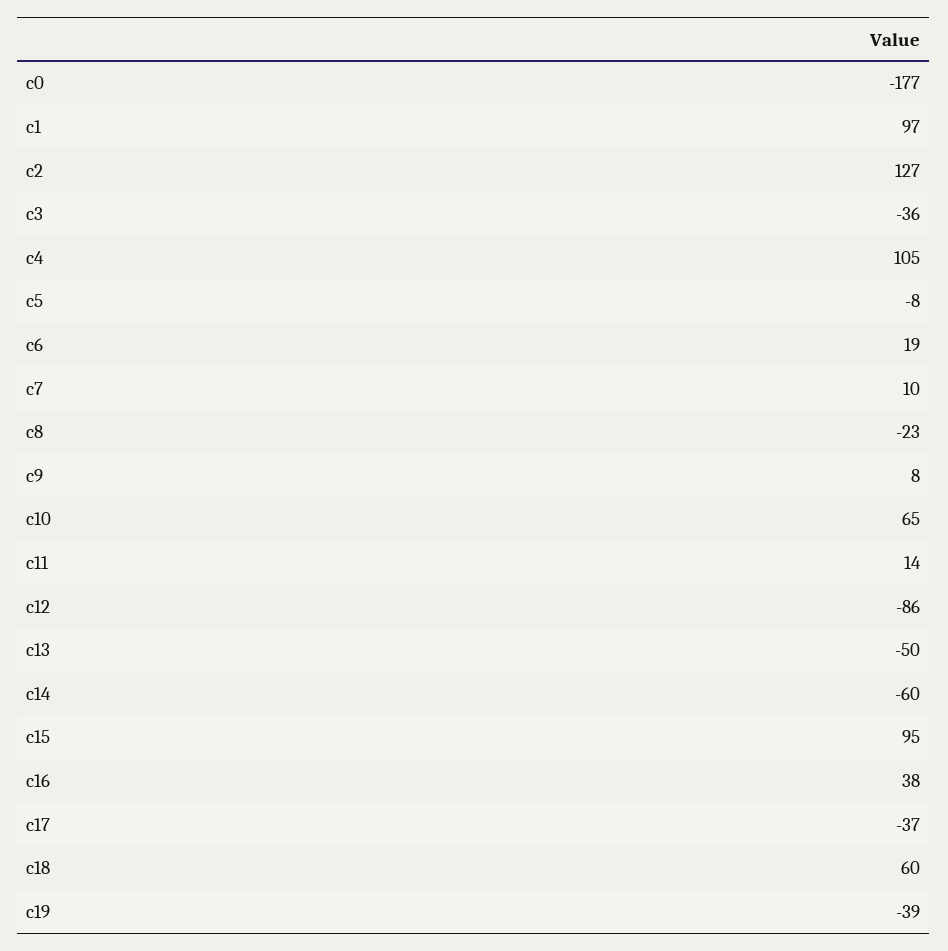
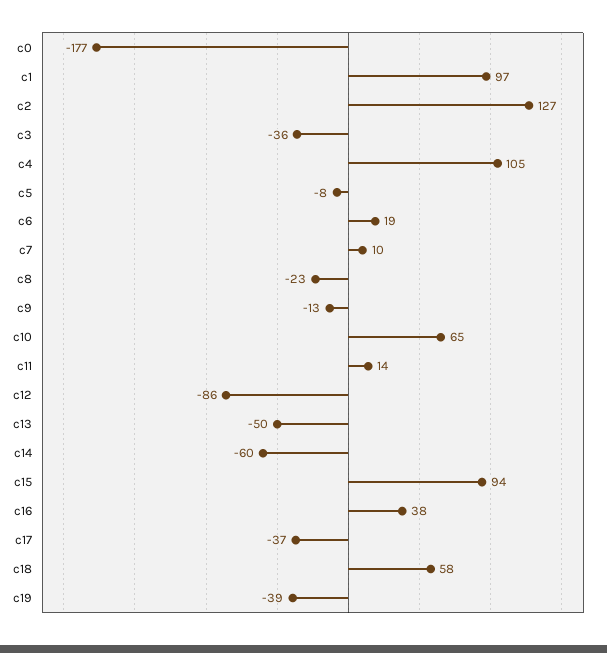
c9: 8 -> -13
c15: 95 -> 94
c18: 60 -> 58

